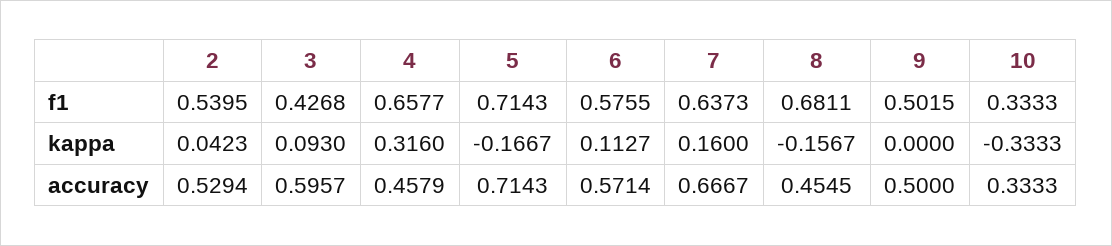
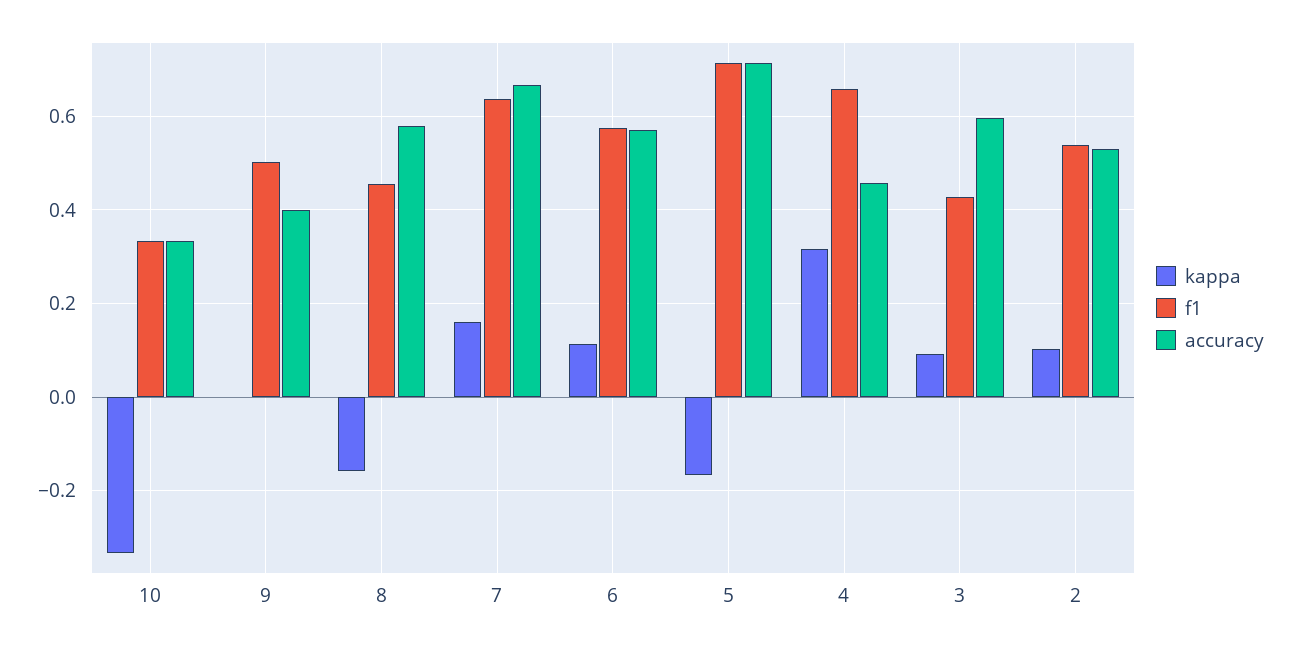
f1, 8: 0.6811 -> 0.46
kappa, 2: 0.0423 -> 0.1
accuracy, 8: 0.4545 -> 0.58
accuracy, 9: 0.5 -> 0.4

